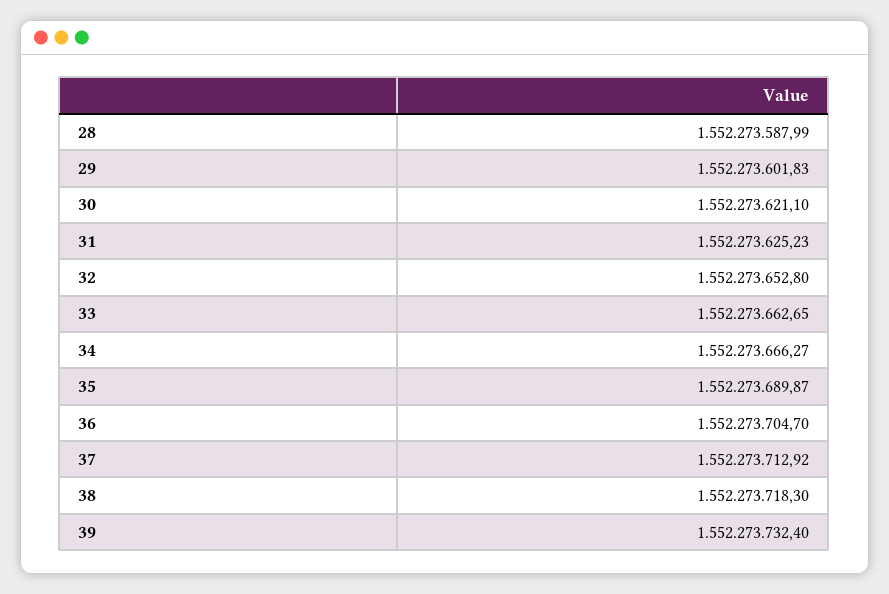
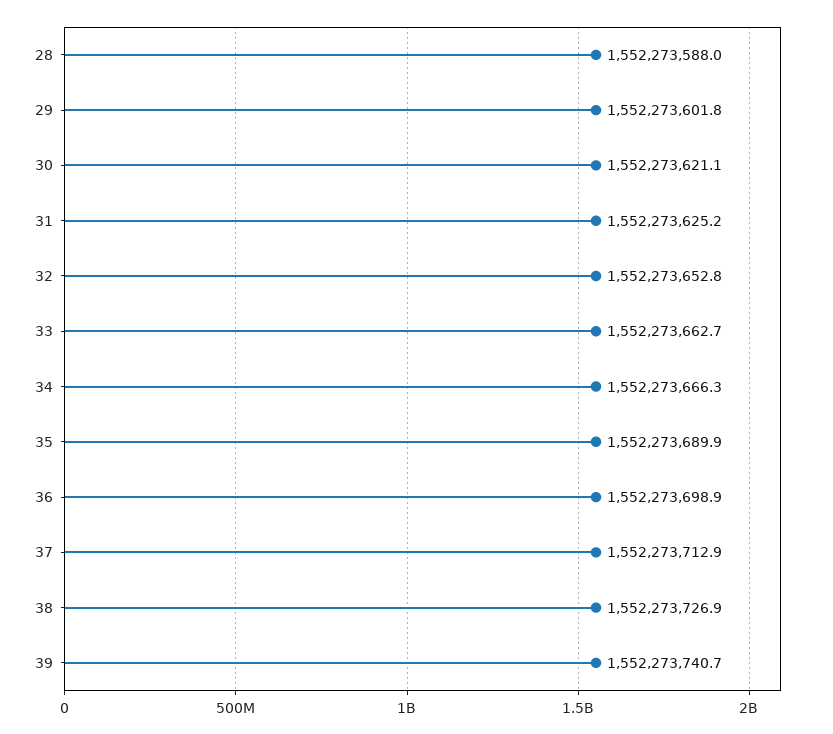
36: 1552273704.7 -> 1552273698.9
38: 1552273718.3 -> 1552273726.9
39: 1552273732.4 -> 1552273740.7

